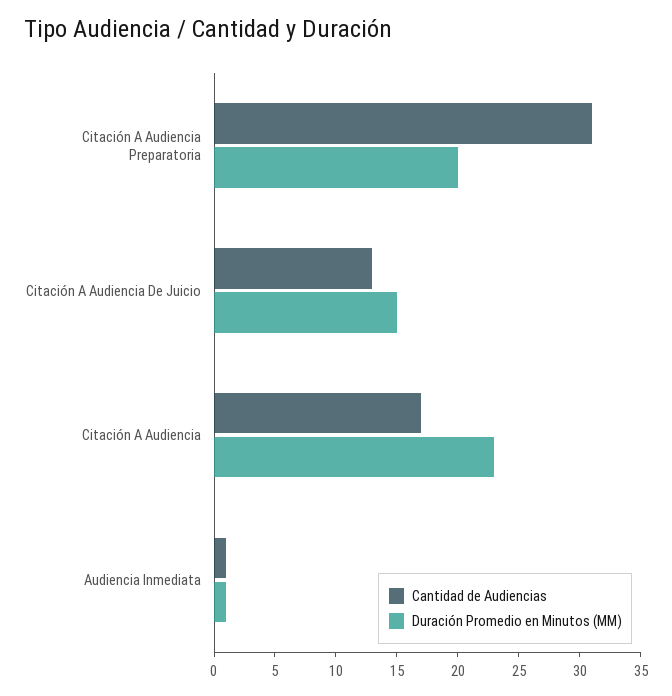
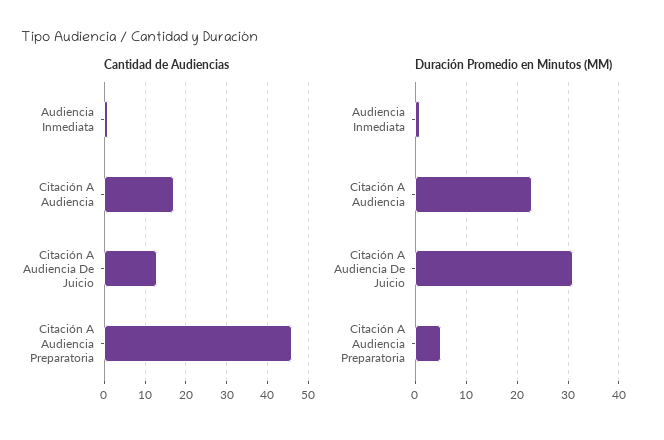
Cantidad de Audiencias, Citación A Audiencia Preparatoria: 31 -> 45
Duración Promedio en Minutos (MM), Citación A Audiencia Preparatoria: 20 -> 5
Duración Promedio en Minutos (MM), Citación A Audiencia De Juicio: 15 -> 30

